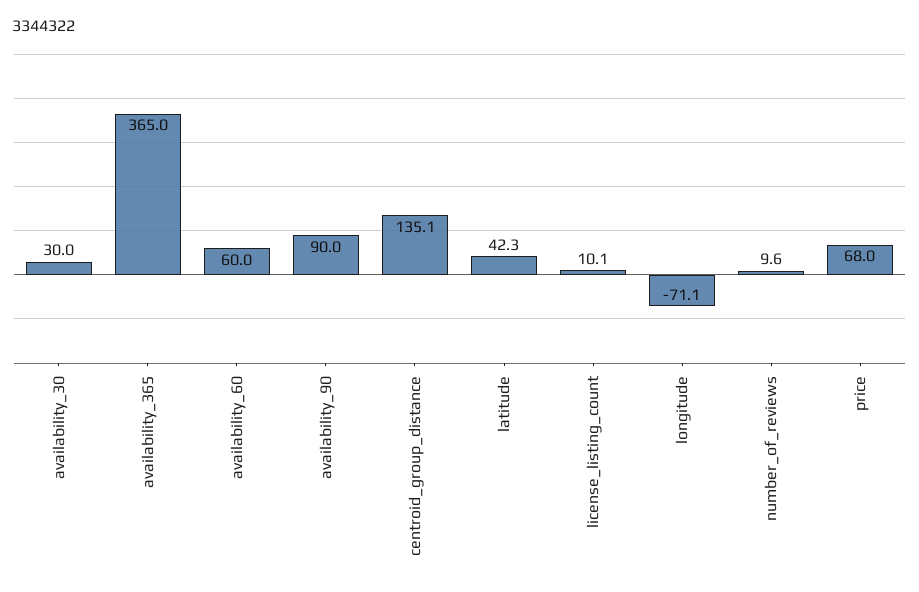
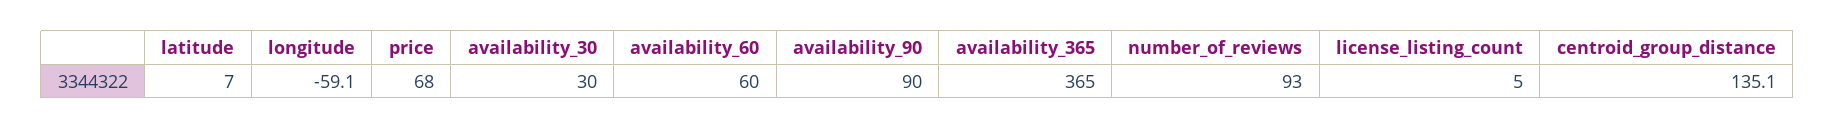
latitude: 42.3 -> 7
license_listing_count: 10.1 -> 5
longitude: -71.1 -> -59.1
number_of_reviews: 9.6 -> 93

